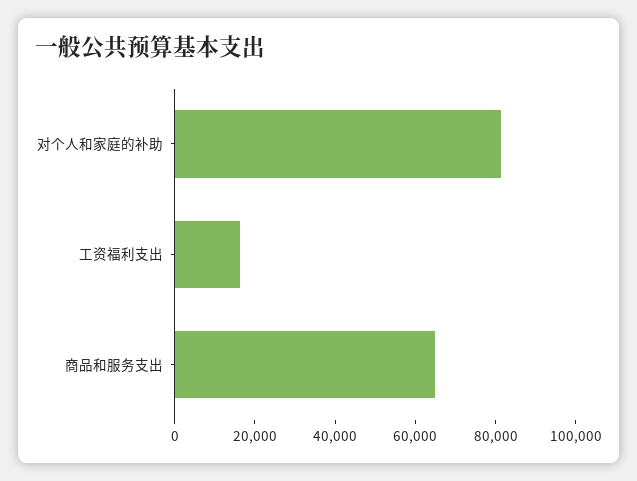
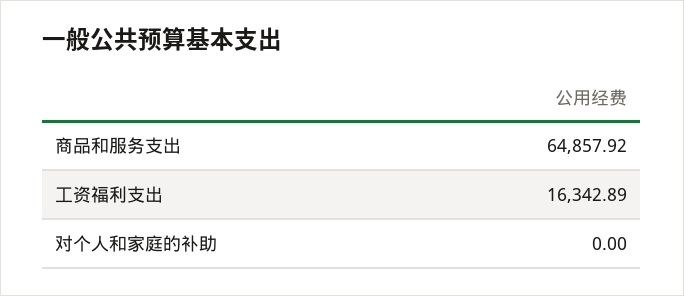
对个人和家庭的补助: 80000 -> 0

